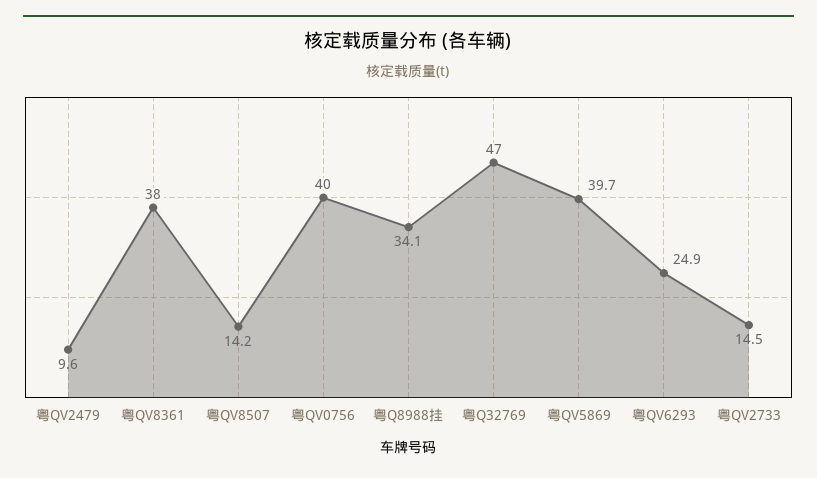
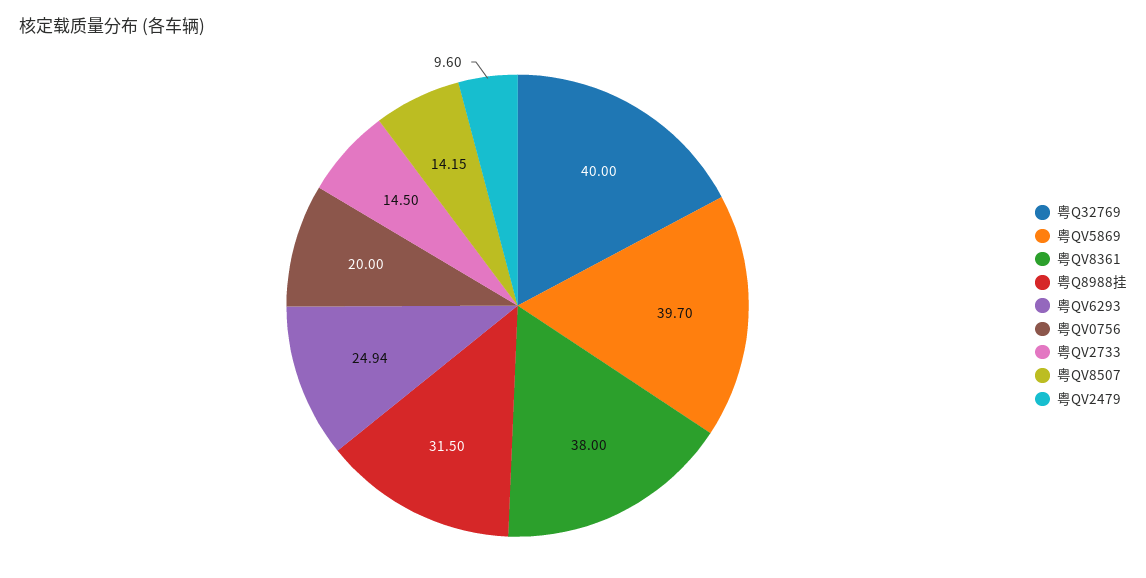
粤QV0756: 40 -> 20
粤Q8988挂: 34.1 -> 31.5
粤Q32769: 47 -> 40

